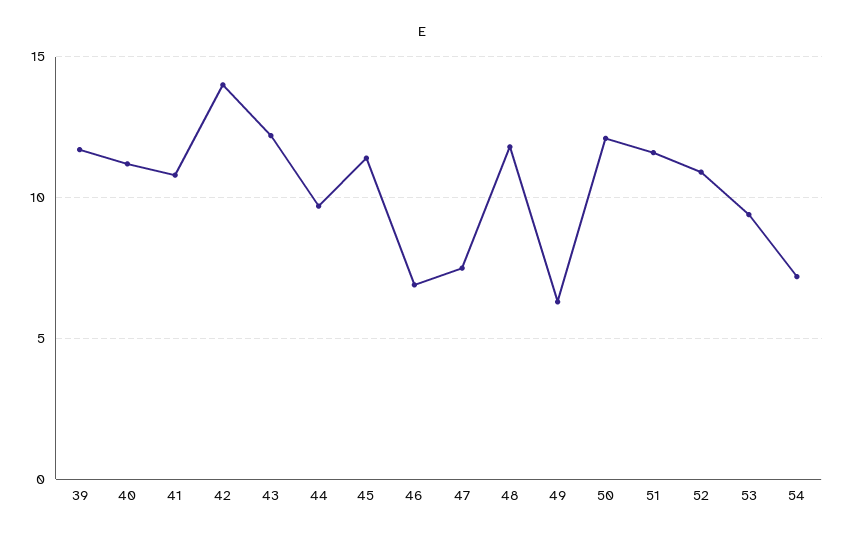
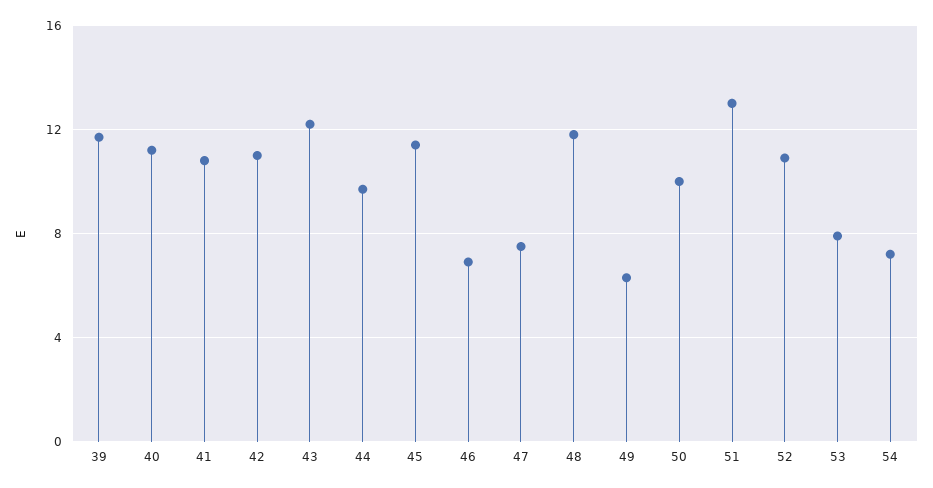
42: 14 -> 11
50: 12 -> 10
51: 11.5 -> 13
53: 9.5 -> 8

